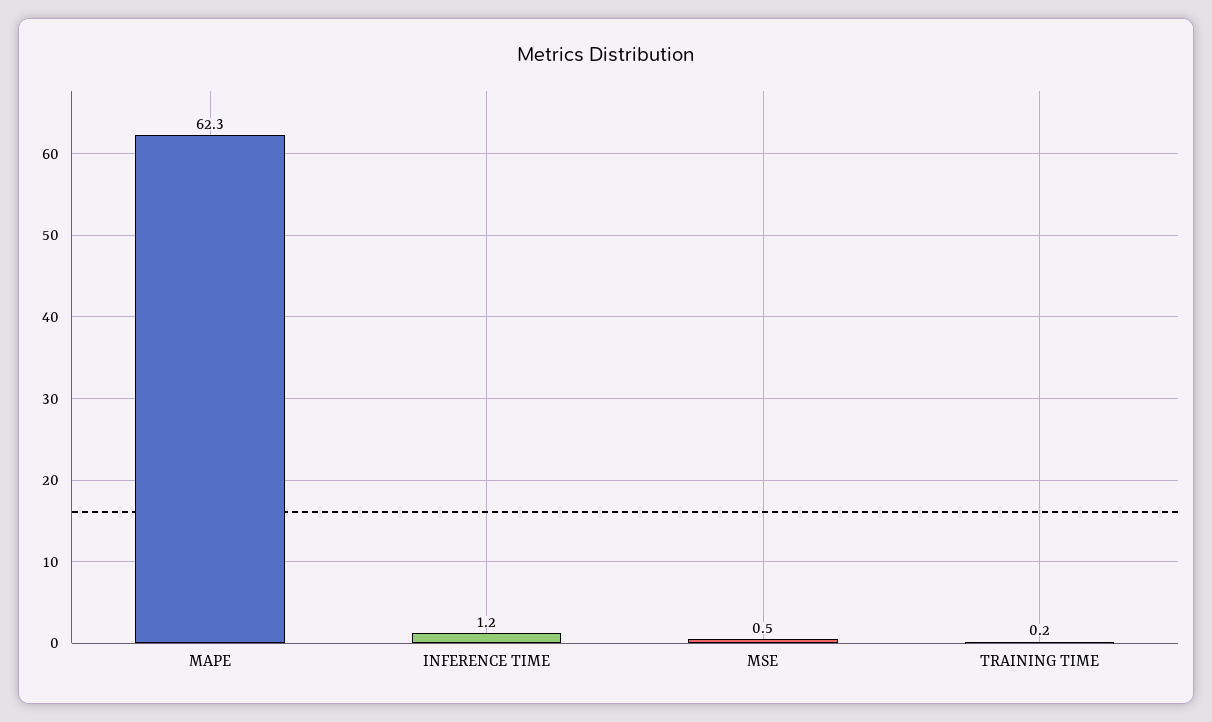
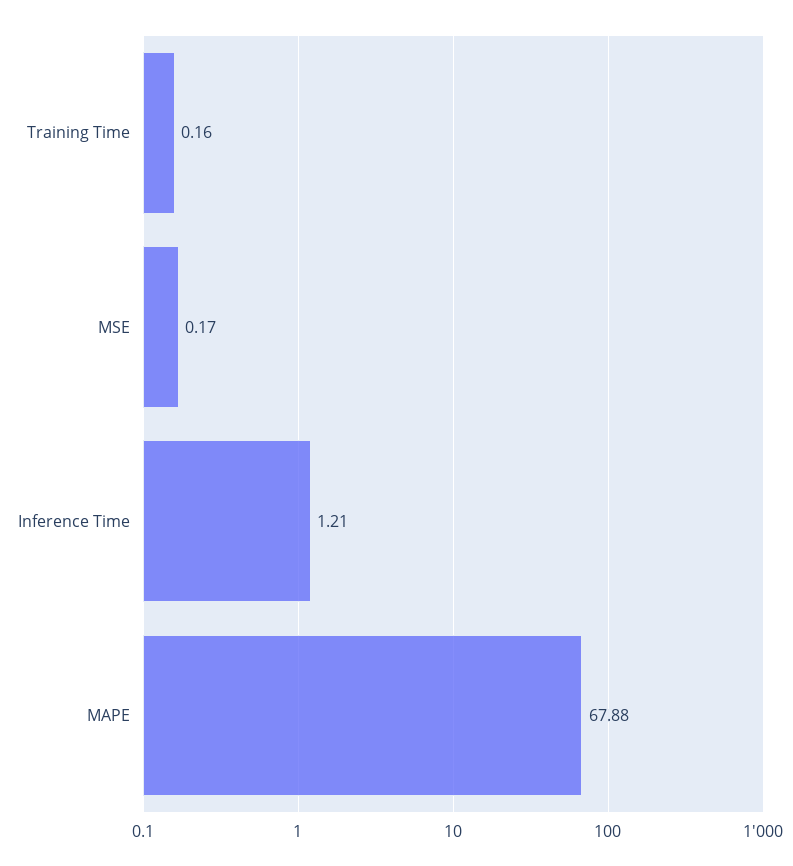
MAPE: 62.3 -> 67.88
MSE: 0.5 -> 0.17

